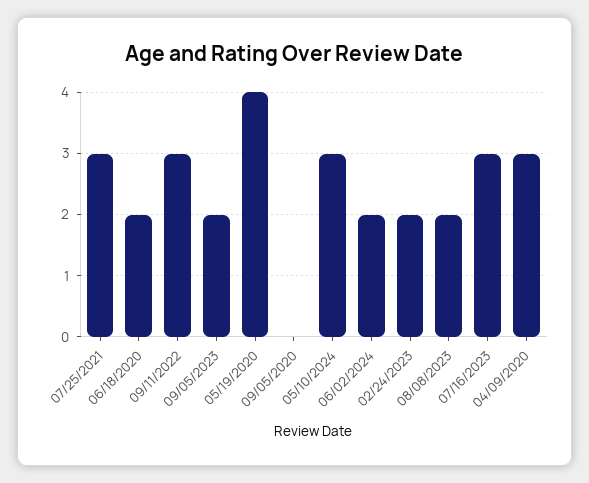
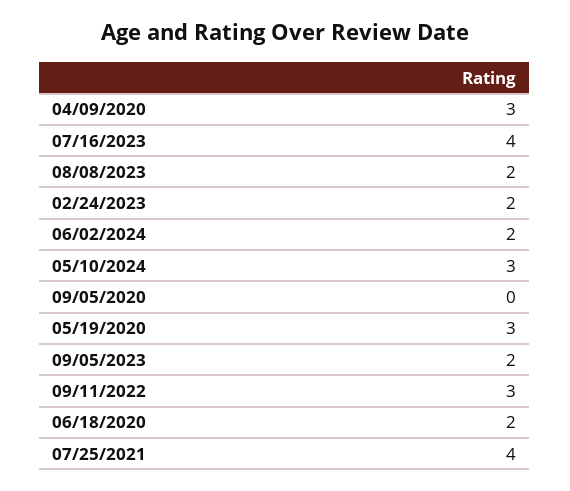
07/25/2021: 3 -> 4
05/19/2020: 4 -> 3
07/16/2023: 3 -> 4

